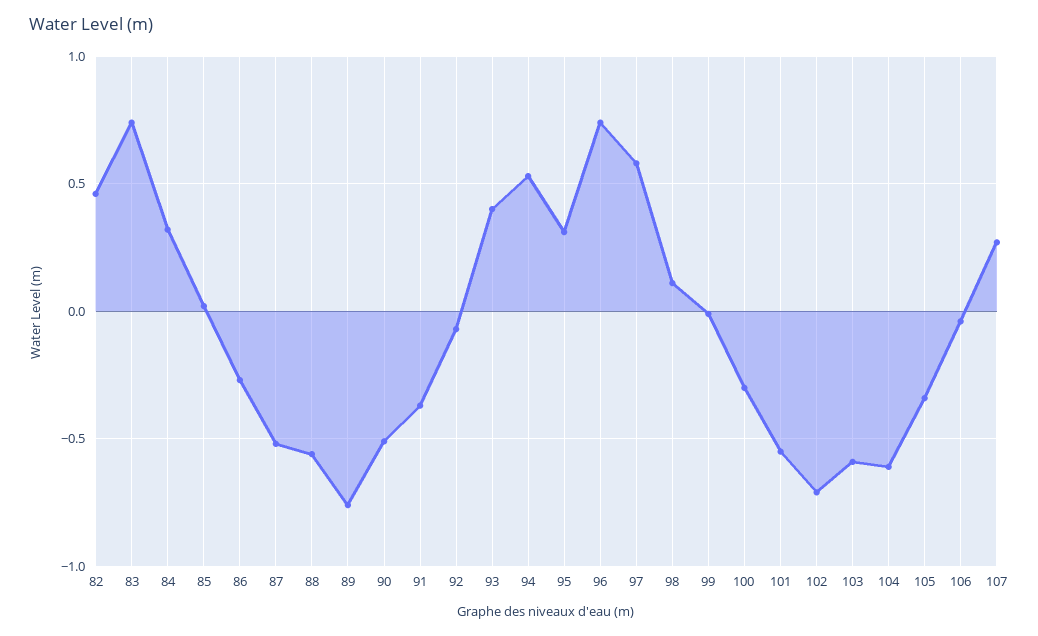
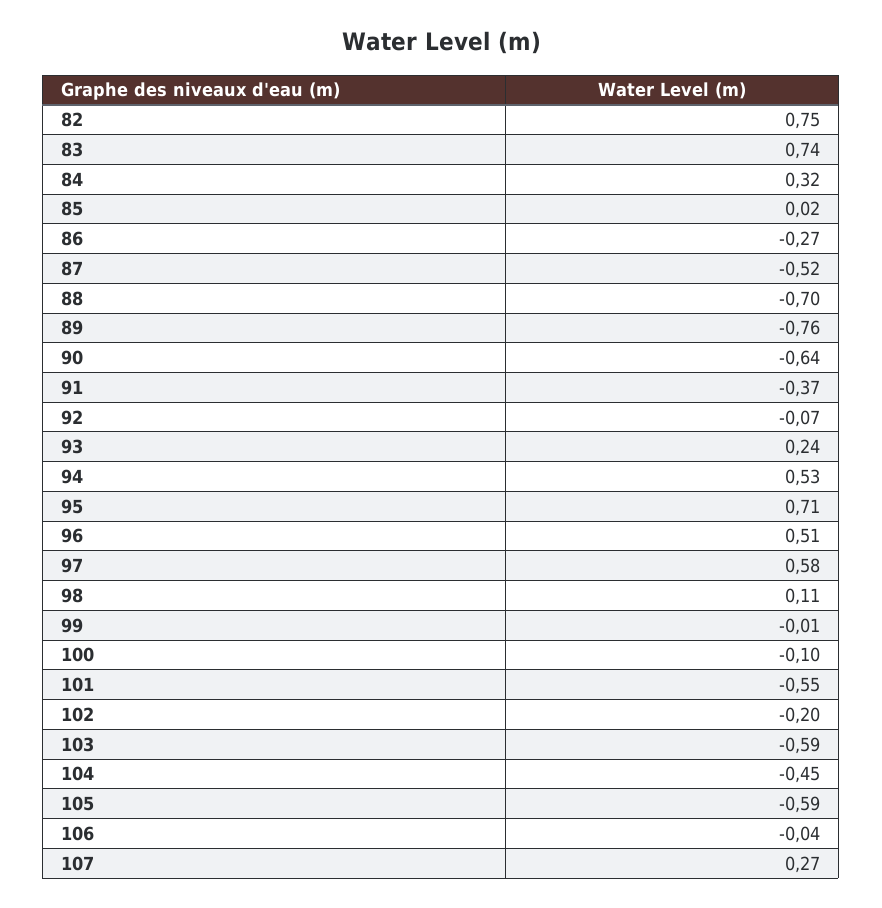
82: 0.45 -> 0.75
88: -0.55 -> -0.7
90: -0.5 -> -0.64
93: 0.4 -> 0.24
95: 0.3 -> 0.71
96: 0.75 -> 0.51
100: -0.3 -> -0.1
102: -0.7 -> -0.2
104: -0.6 -> -0.45
105: -0.35 -> -0.59

